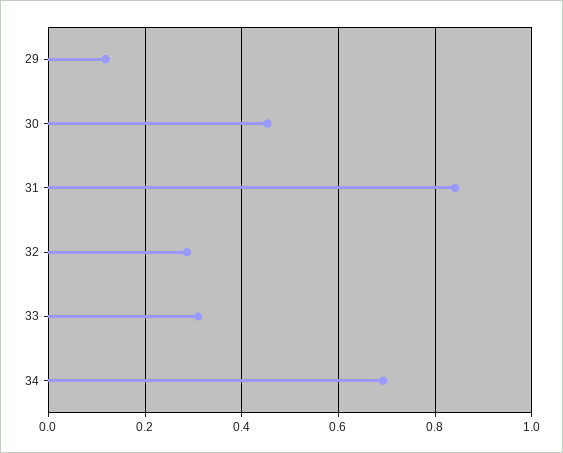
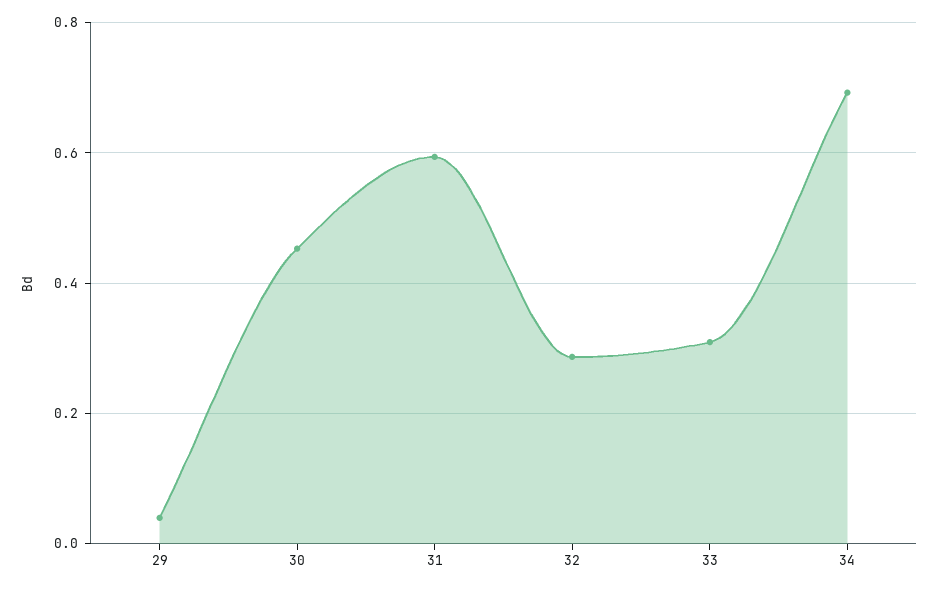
29: 0.12 -> 0.04
31: 0.84 -> 0.6

